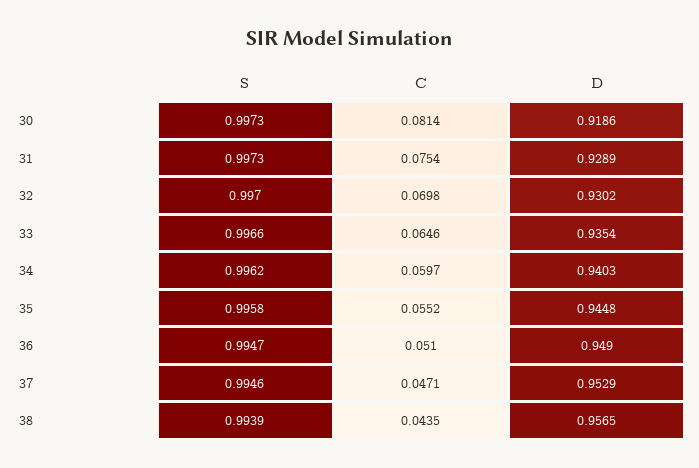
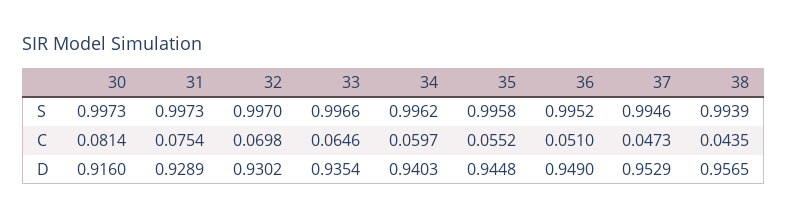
D, 30: 0.9186 -> 0.916
S, 36: 0.9947 -> 0.9952
C, 37: 0.0471 -> 0.0473

